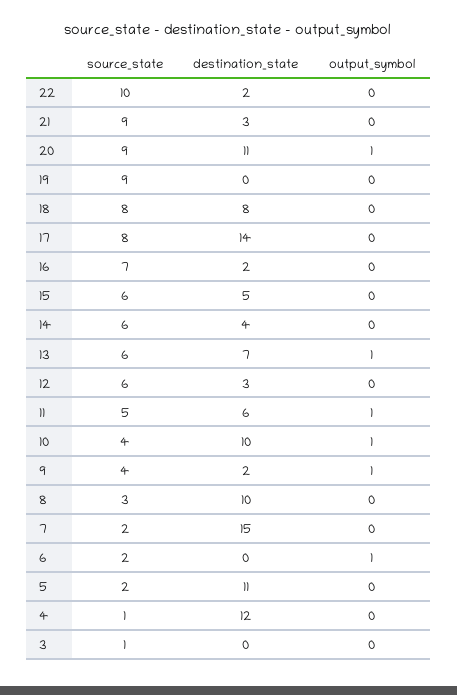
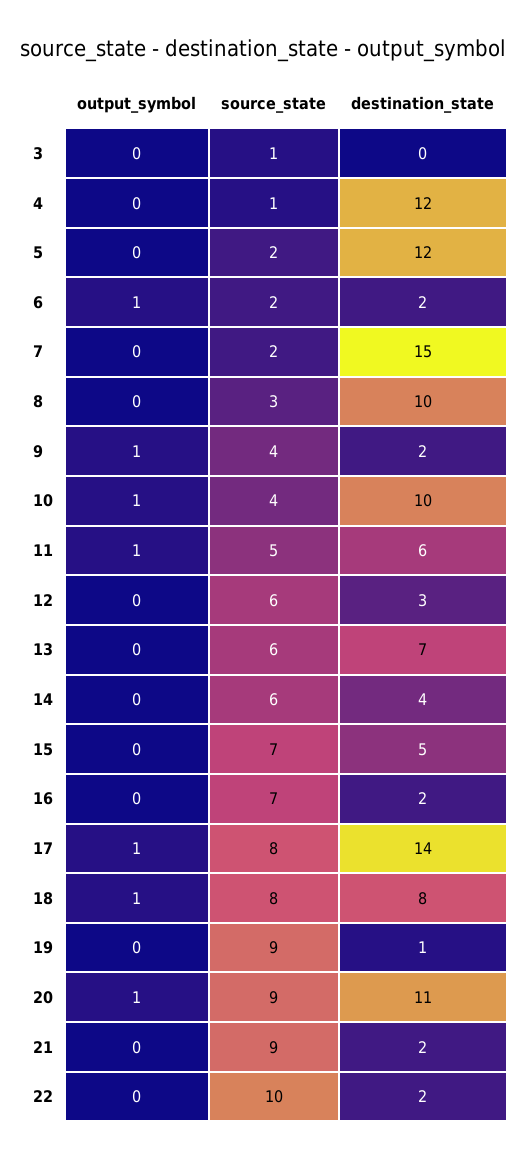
destination_state, 21: 3 -> 2
destination_state, 19: 0 -> 1
output_symbol, 18: 0 -> 1
output_symbol, 17: 0 -> 1
source_state, 15: 6 -> 7
output_symbol, 13: 1 -> 0
destination_state, 6: 0 -> 2
destination_state, 5: 11 -> 12

